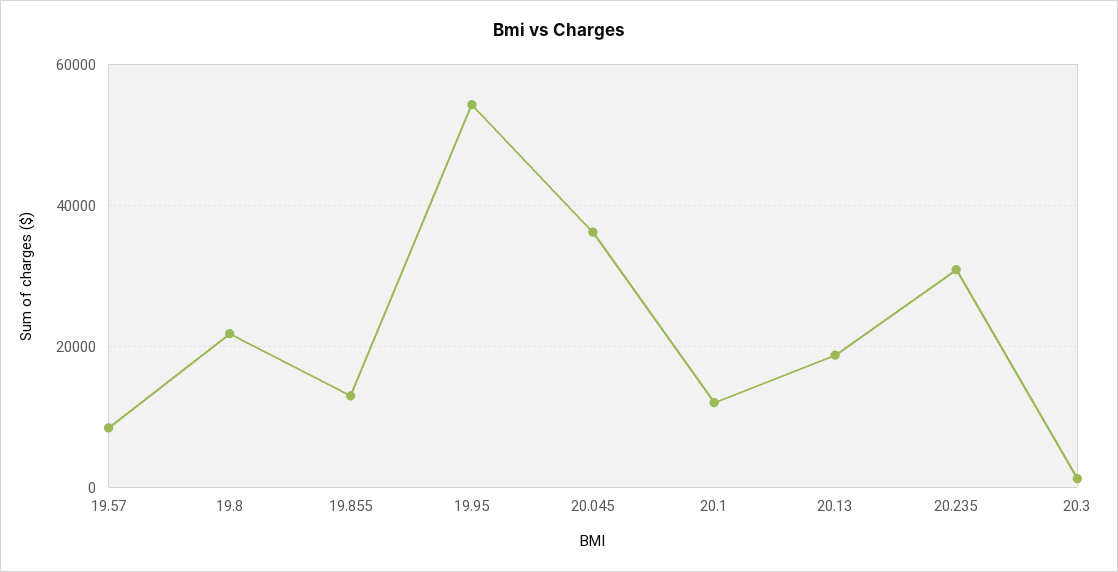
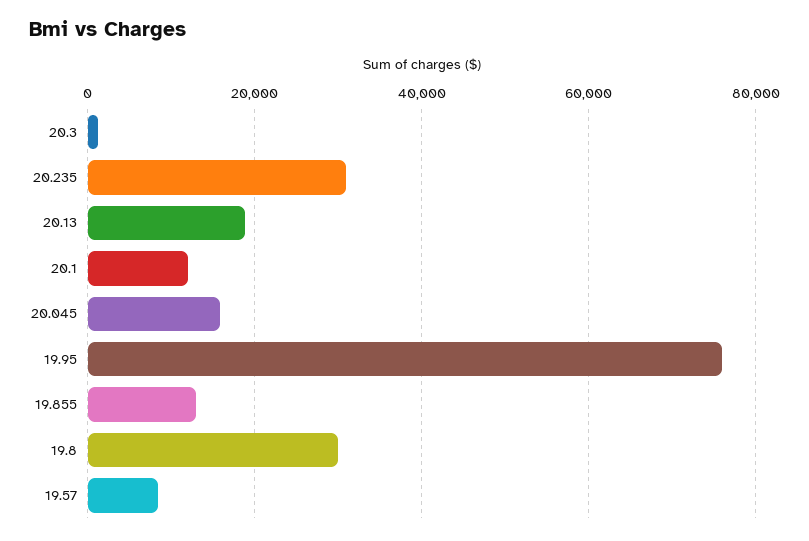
19.8: 22000 -> 30000
19.95: 54000 -> 76000
20.045: 36000 -> 16000

